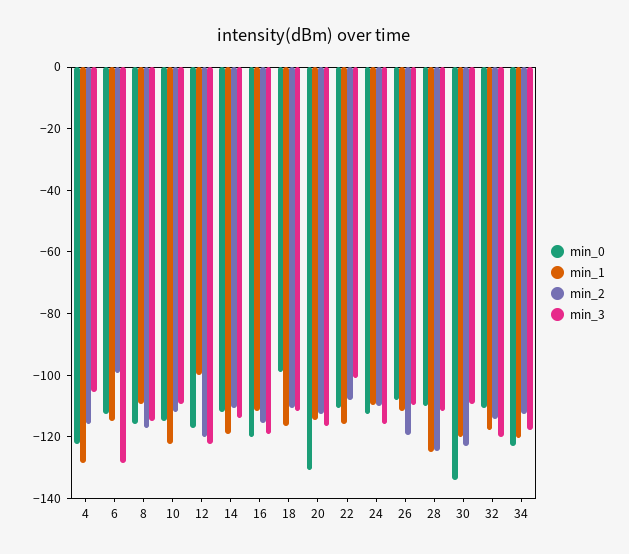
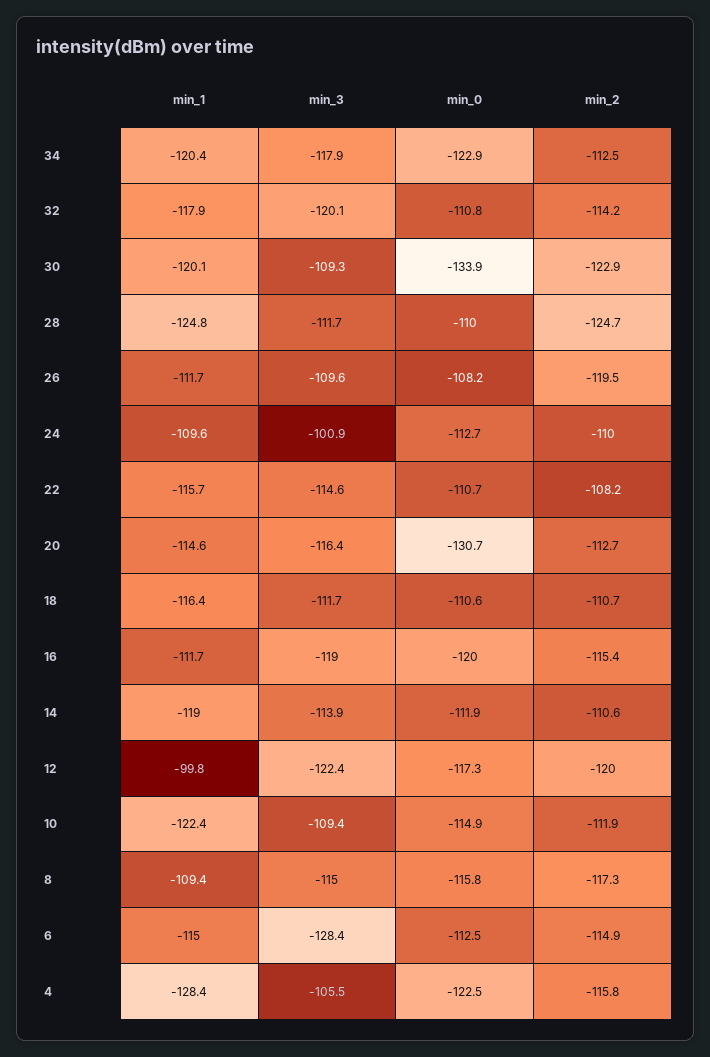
min_2, 6: -100 -> -114.9
min_0, 18: -100 -> -110.6
min_3, 22: -100 -> -114.6
min_3, 24: -115 -> -100.9

